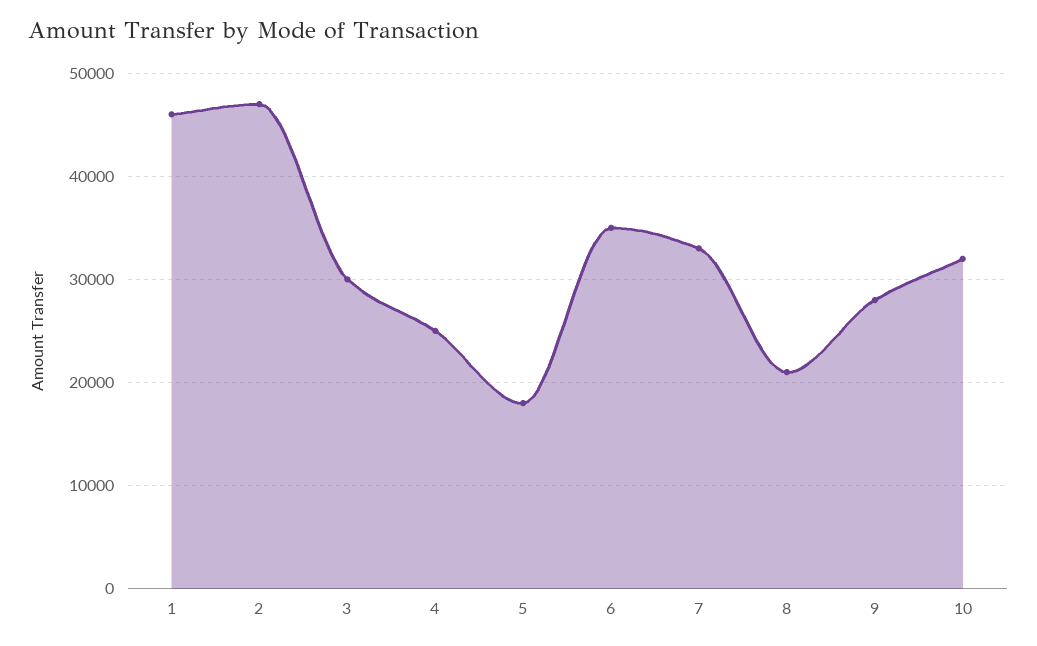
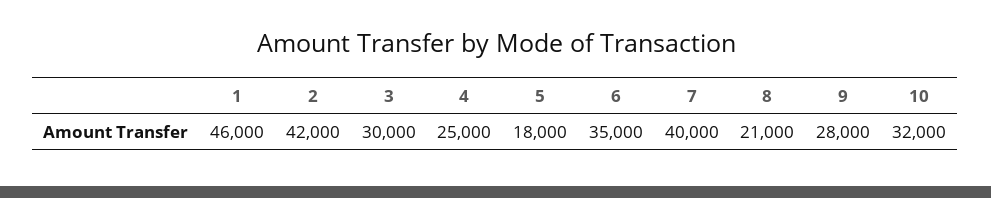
2: 47000 -> 42000
7: 33000 -> 40000

